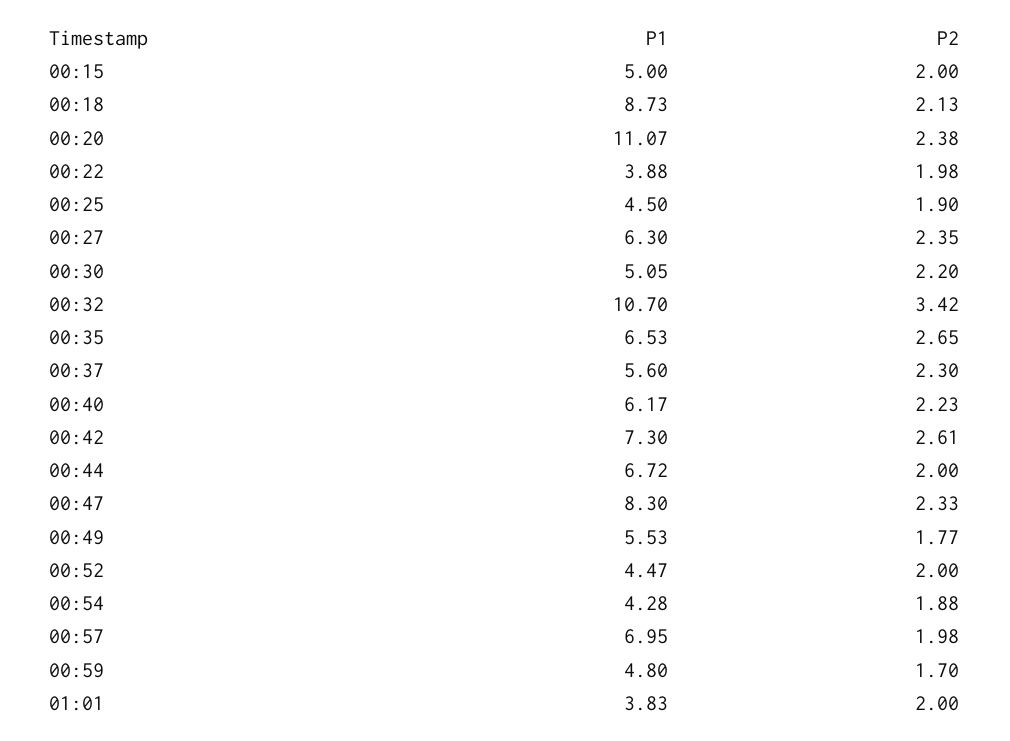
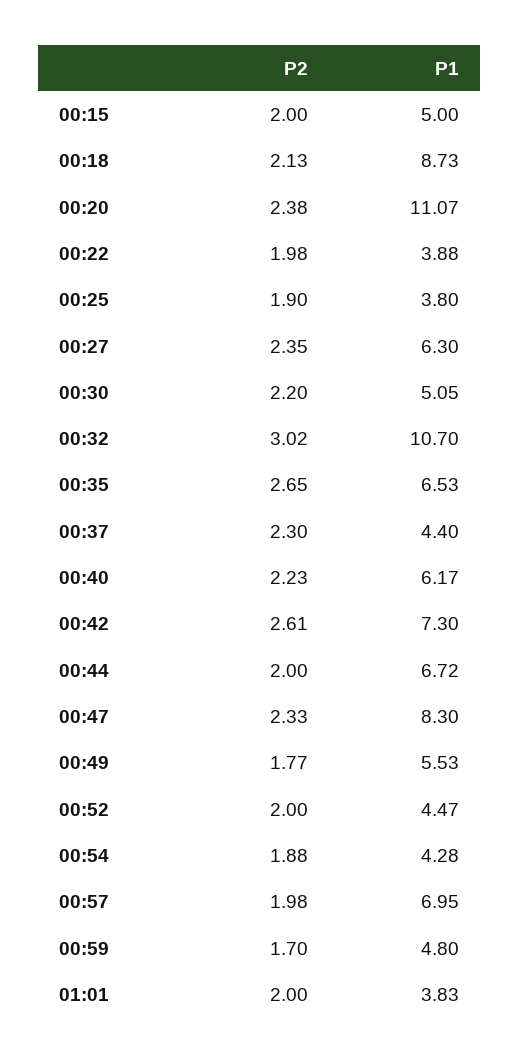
P1, 00:25: 4.5 -> 3.8
P2, 00:32: 3.42 -> 3.02
P1, 00:37: 5.6 -> 4.4

